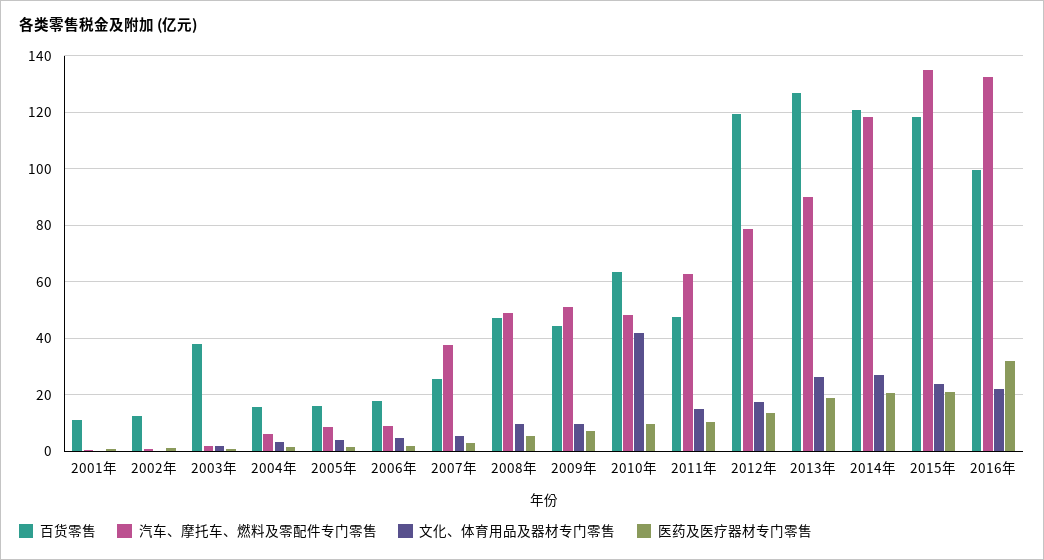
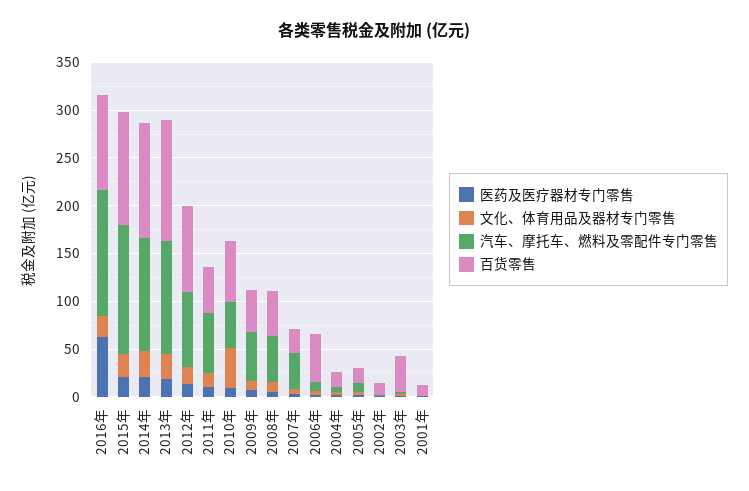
百货零售, 2006年: 17.5 -> 50
百货零售, 2012年: 120 -> 90
汽车、摩托车、燃料及零配件专门零售, 2013年: 90 -> 120
医药及医疗器材专门零售, 2016年: 32.5 -> 60

